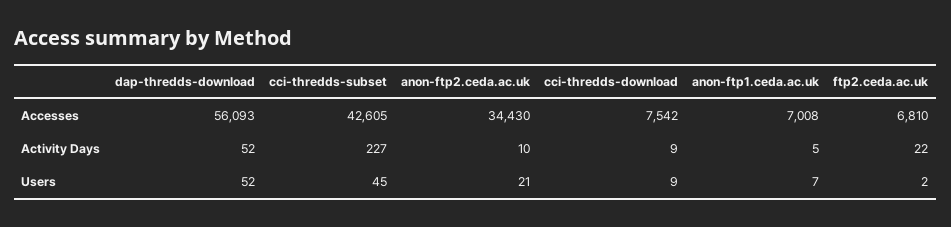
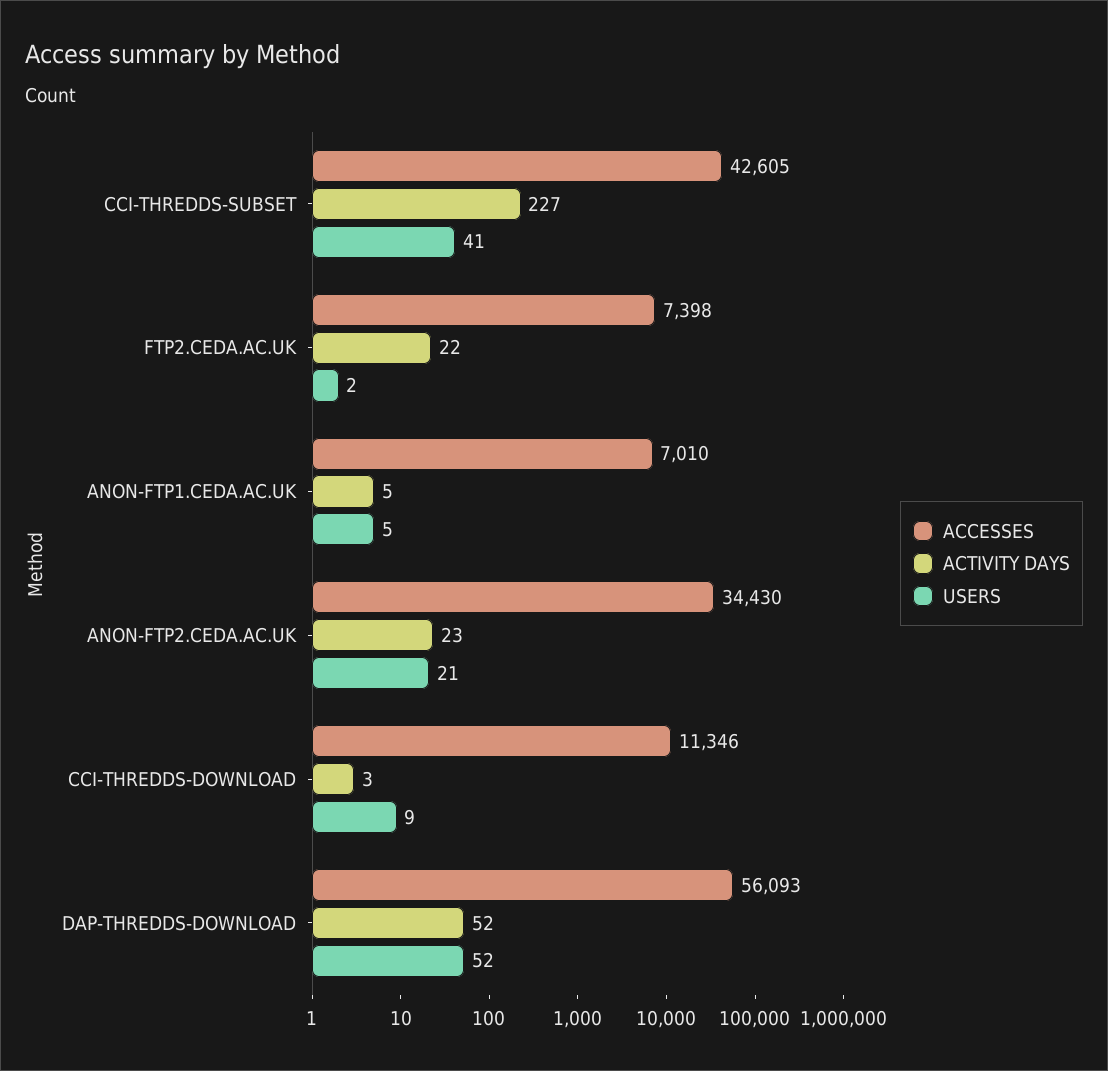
Accesses, cci-thredds-download: 7542 -> 11346
Accesses, anon-ftp1.ceda.ac.uk: 7008 -> 7010
Accesses, ftp2.ceda.ac.uk: 6810 -> 7398
Activity Days, anon-ftp2.ceda.ac.uk: 10 -> 23
Activity Days, cci-thredds-download: 9 -> 3
Users, cci-thredds-subset: 45 -> 41
Users, anon-ftp1.ceda.ac.uk: 7 -> 5

